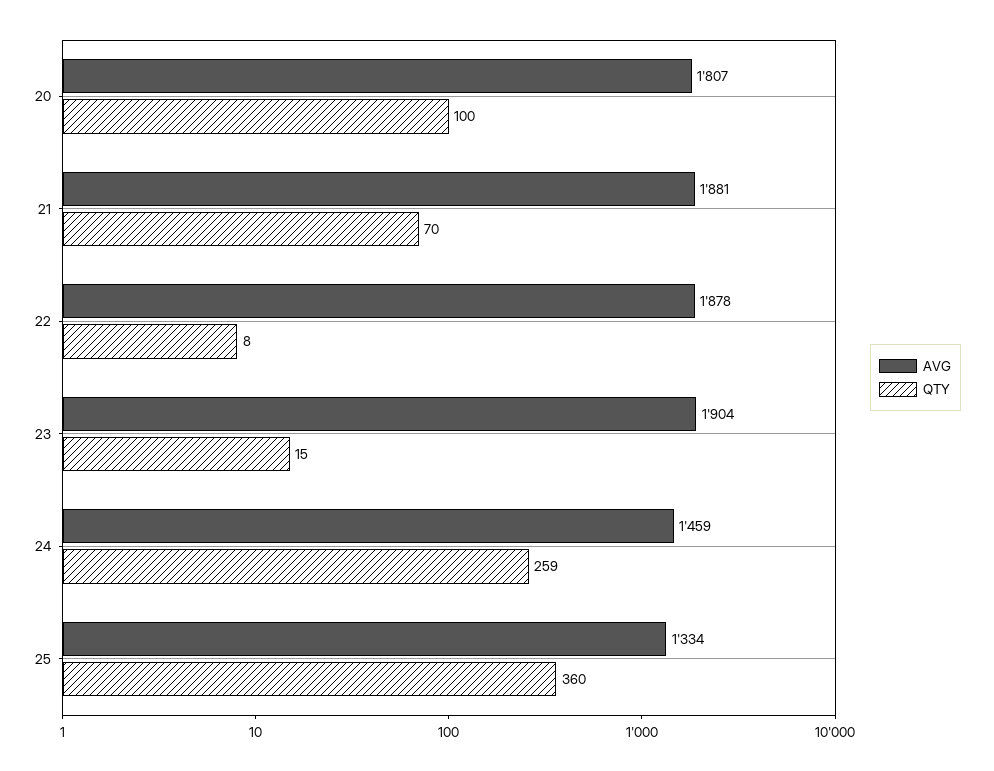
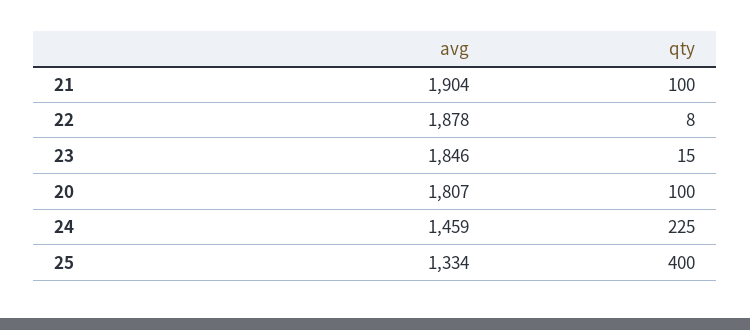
AVG, 21: 1881 -> 1904
QTY, 21: 70 -> 100
AVG, 23: 1904 -> 1846
QTY, 24: 259 -> 225
QTY, 25: 360 -> 400

